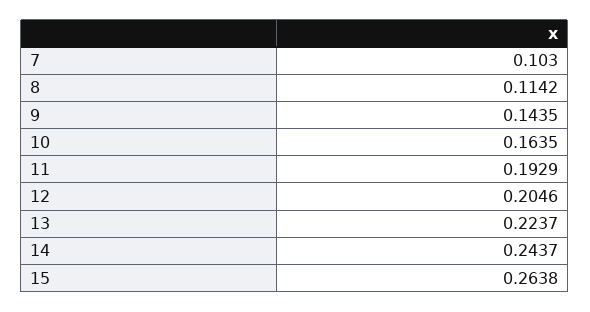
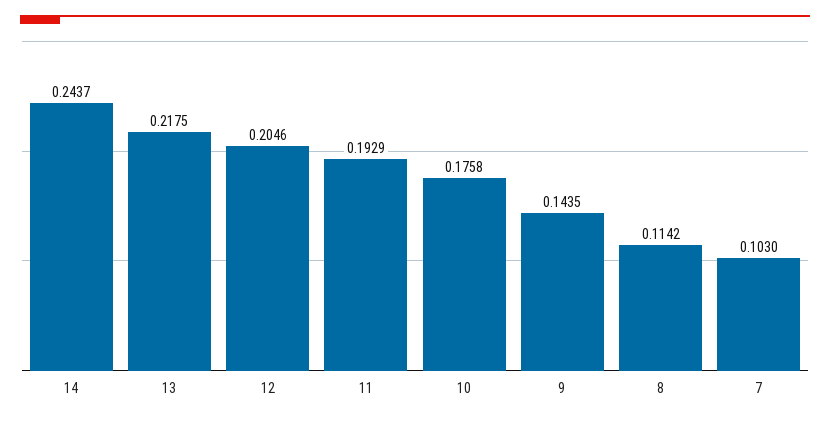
10: 0.1635 -> 0.1758
13: 0.2237 -> 0.2175
15: 0.2638 -> none

